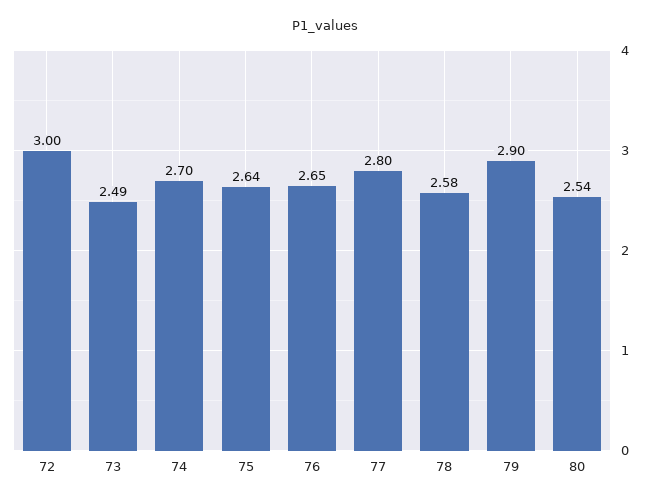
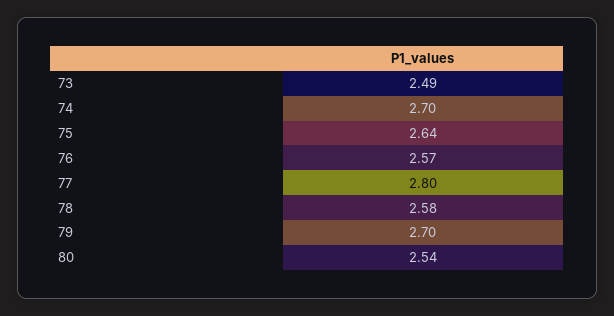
72: 3 -> none
76: 2.65 -> 2.57
79: 2.9 -> 2.7

